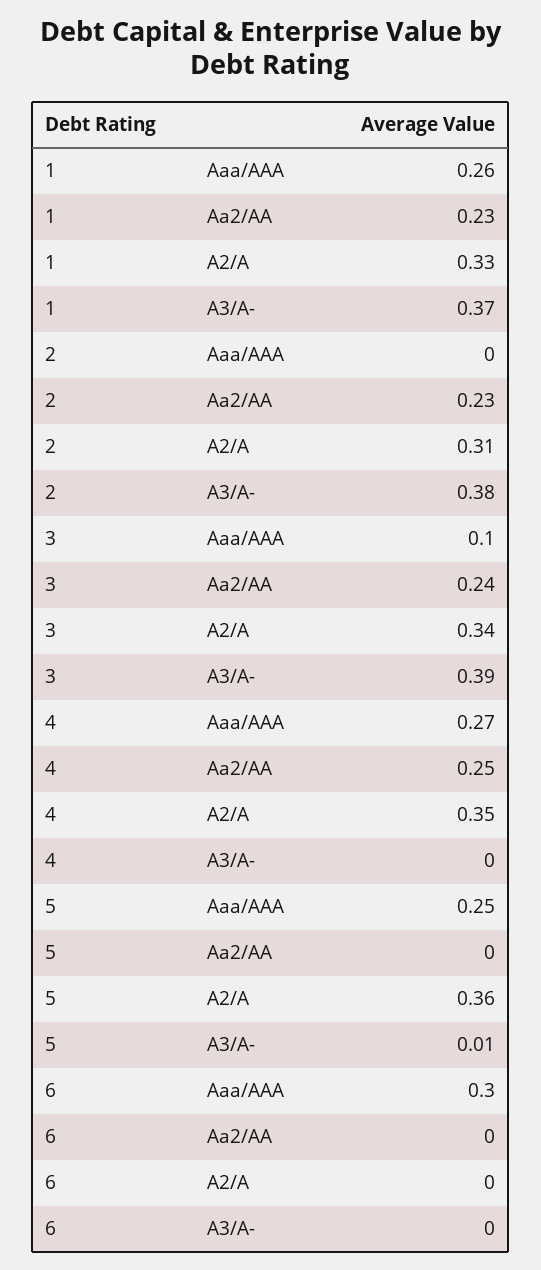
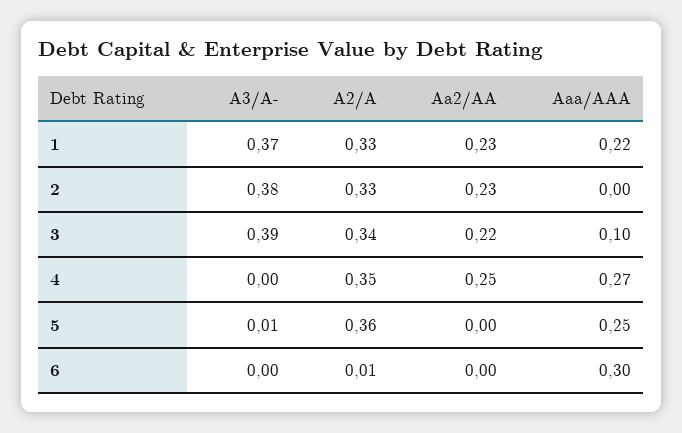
1, Aaa/AAA: 0.26 -> 0.22
2, A2/A: 0.31 -> 0.33
3, Aa2/AA: 0.24 -> 0.22
6, A2/A: 0 -> 0.01

